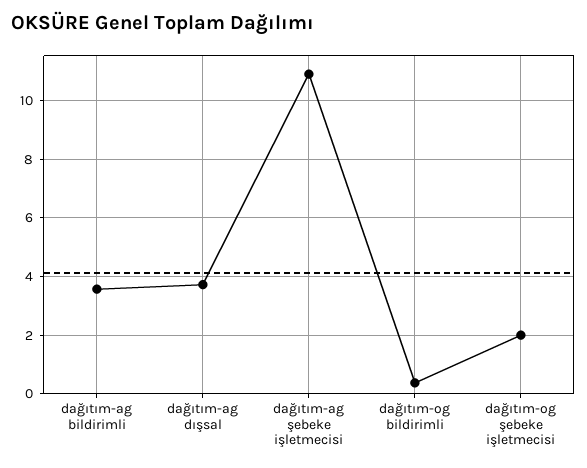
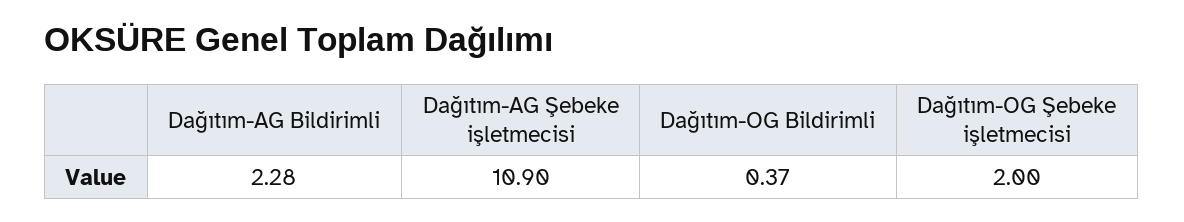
dağıtım-ag bildirimli: 3.5 -> 2.28
dağıtım-ag dışsal: 3.75 -> none

